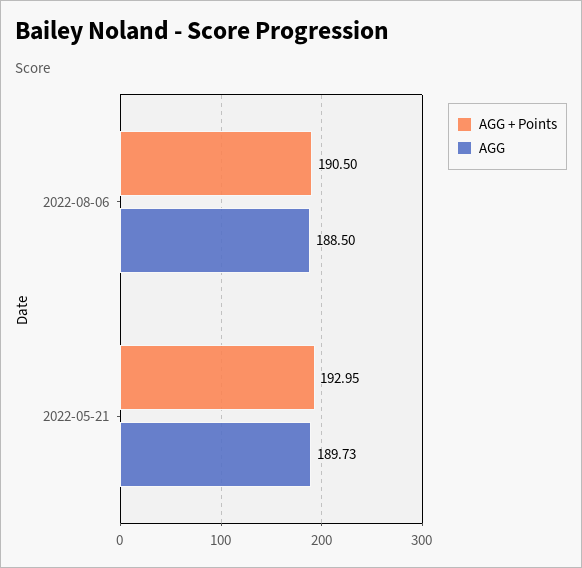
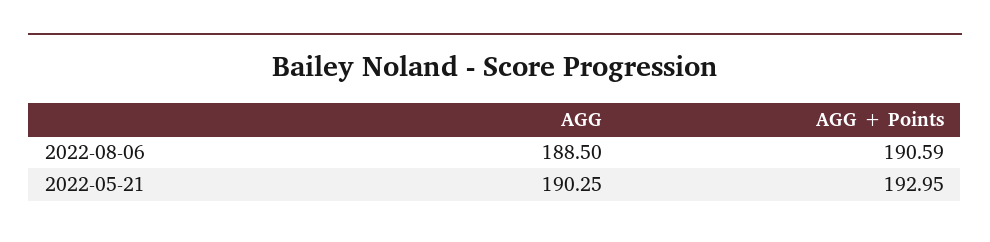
AGG + Points, 2022-08-06: 190.5 -> 190.59
AGG, 2022-05-21: 189.73 -> 190.25

